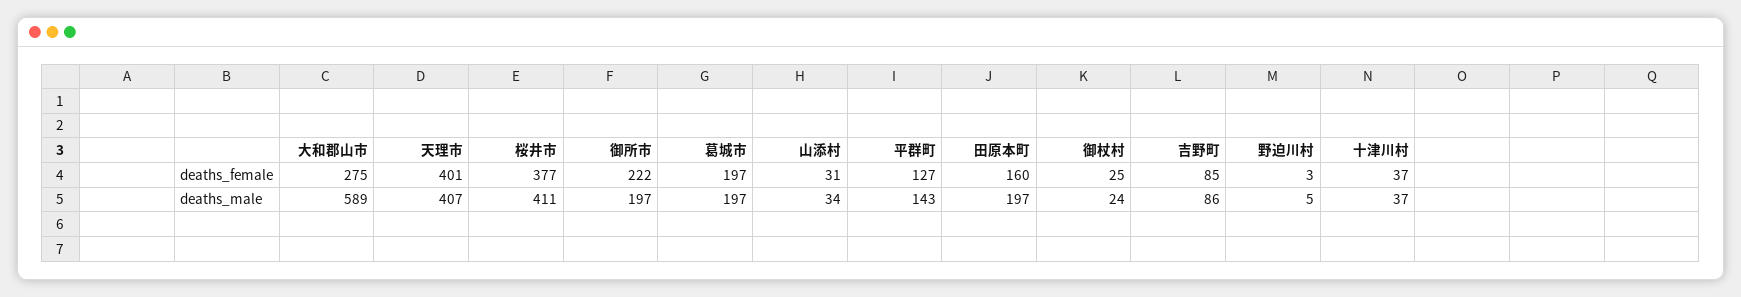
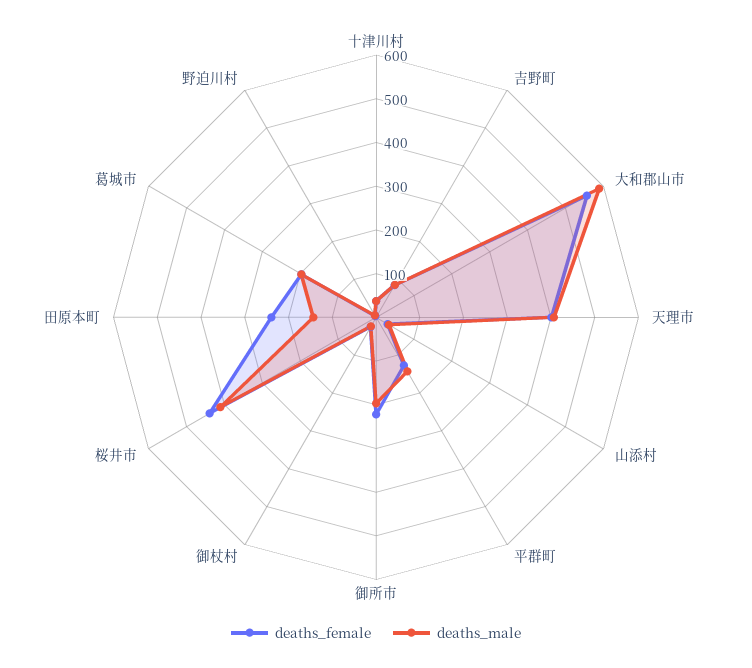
deaths_female, 大和郡山市: 275 -> 560
deaths_female, 桜井市: 377 -> 440
deaths_female, 田原本町: 160 -> 240
deaths_male, 田原本町: 197 -> 140

